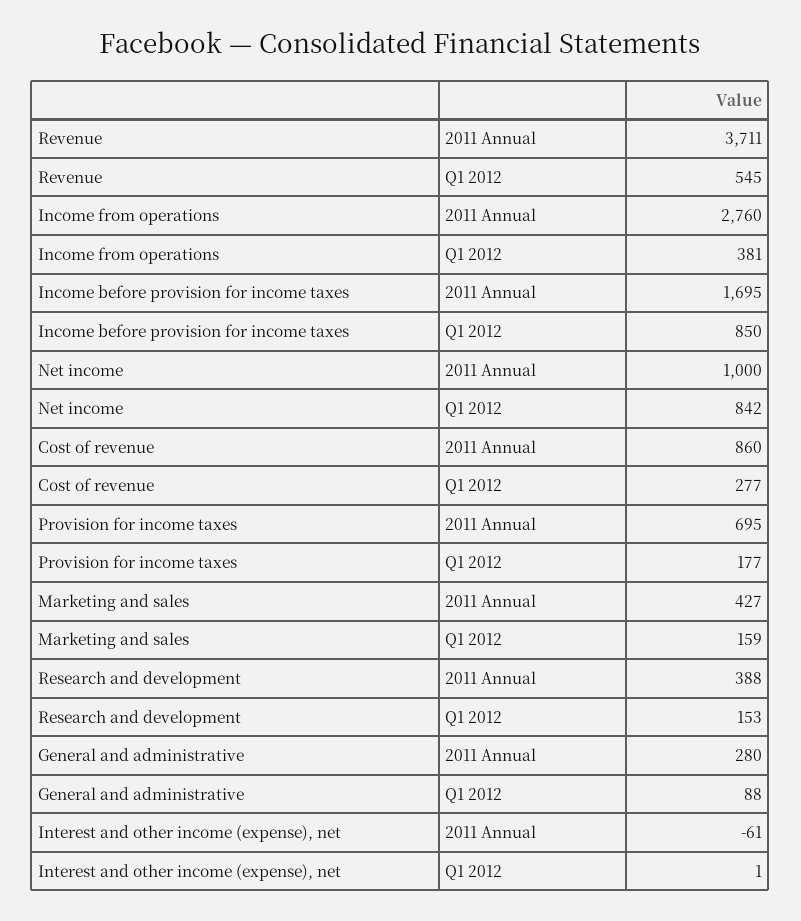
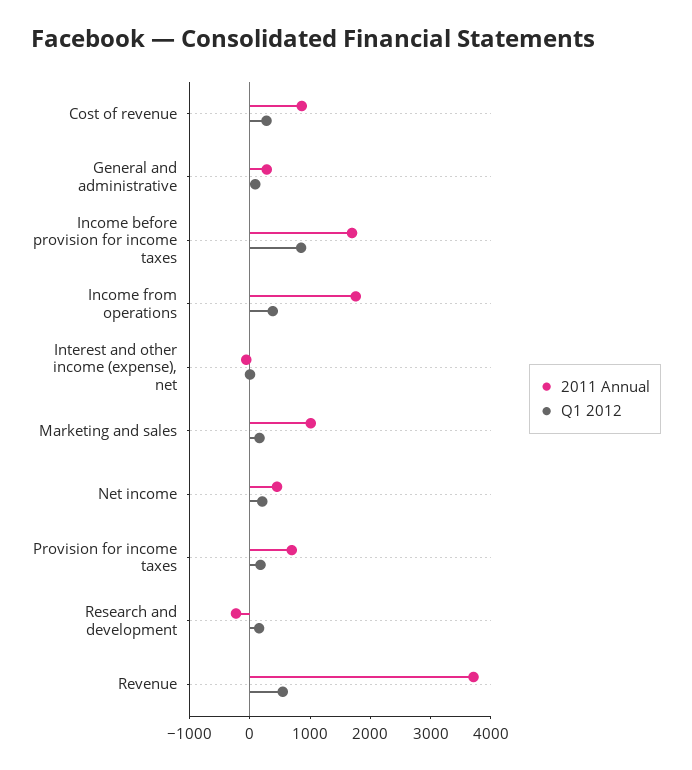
2011 Annual, Income from operations: 2760 -> 1800
2011 Annual, Net income: 1000 -> 400
Q1 2012, Net income: 842 -> 200
2011 Annual, Marketing and sales: 427 -> 1000
2011 Annual, Research and development: 388 -> -200

